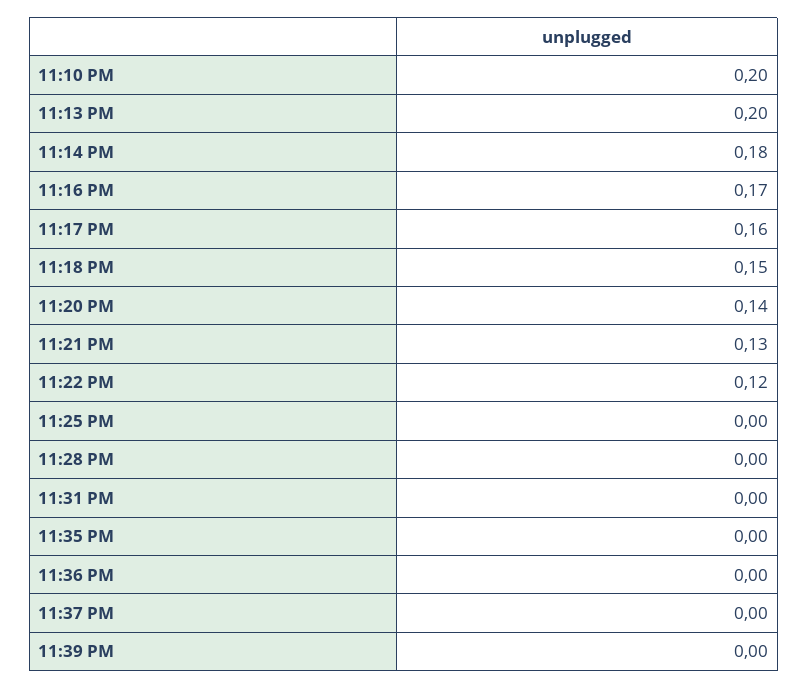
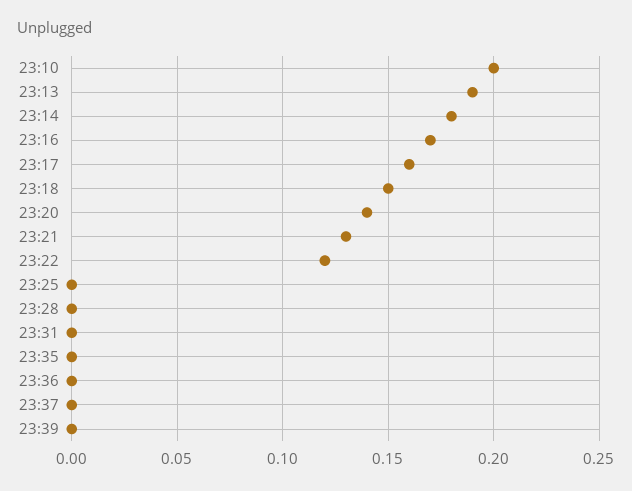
11:13 PM: 0.2 -> 0.19

